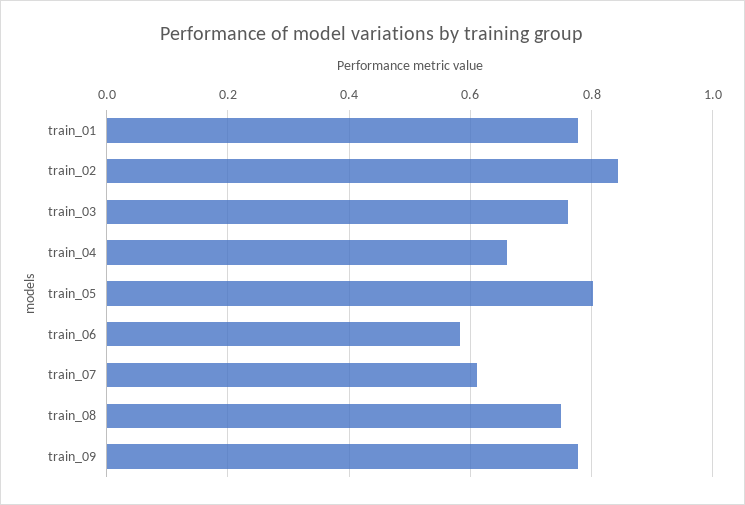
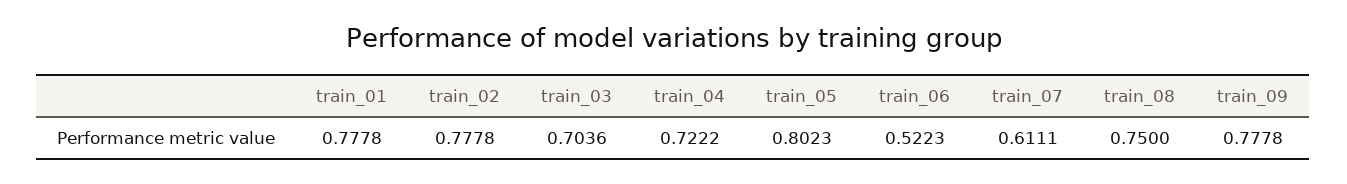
train_02: 0.84 -> 0.7778
train_03: 0.76 -> 0.7036
train_04: 0.66 -> 0.7222
train_06: 0.58 -> 0.5223

